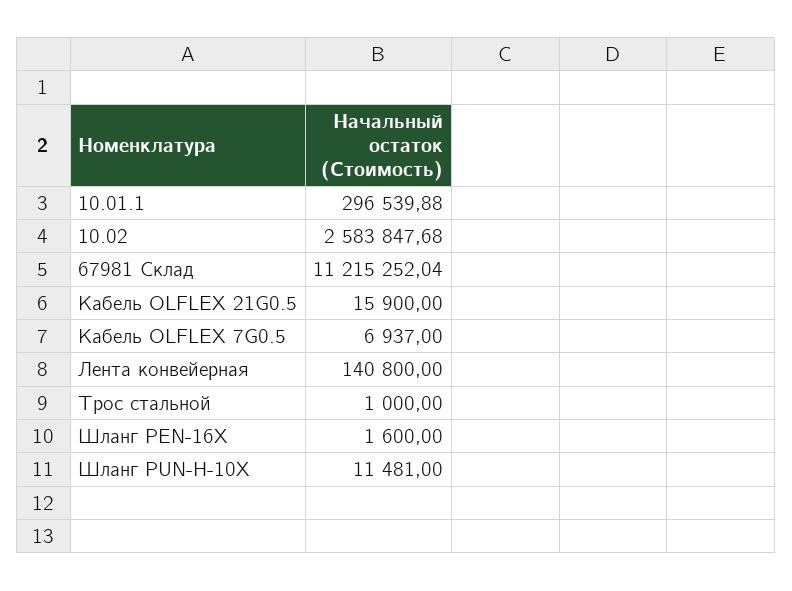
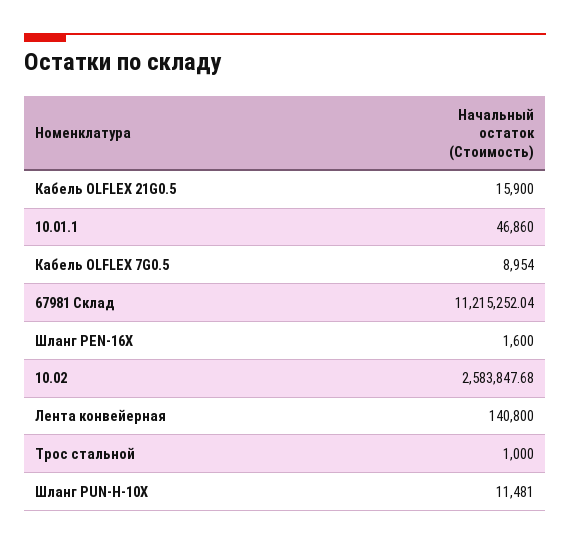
10.01.1: 296539.88 -> 46860
Кабель OLFLEX 7G0.5: 6937 -> 8954

